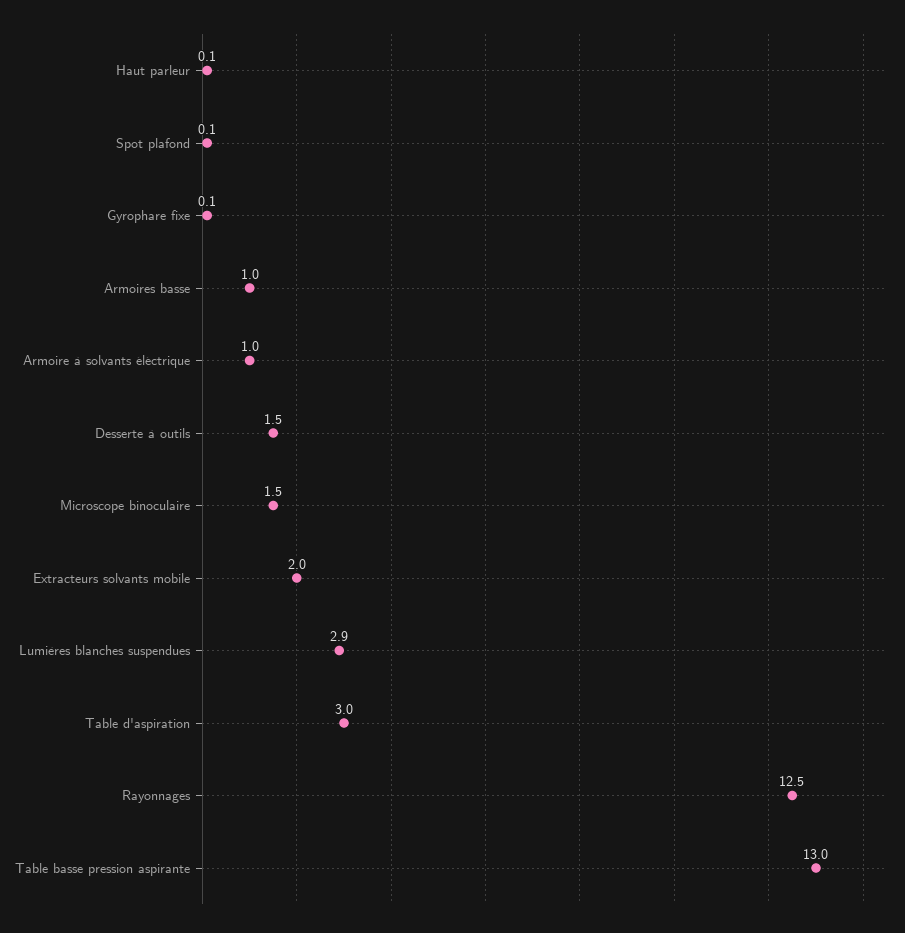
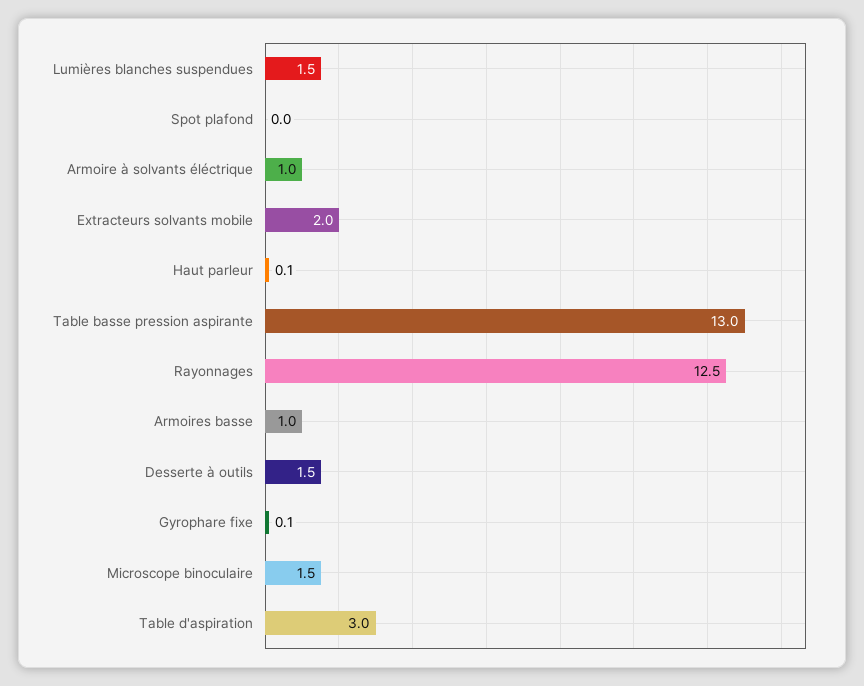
Spot plafond: 0.1 -> 0
Lumières blanches suspendues: 2.9 -> 1.5

